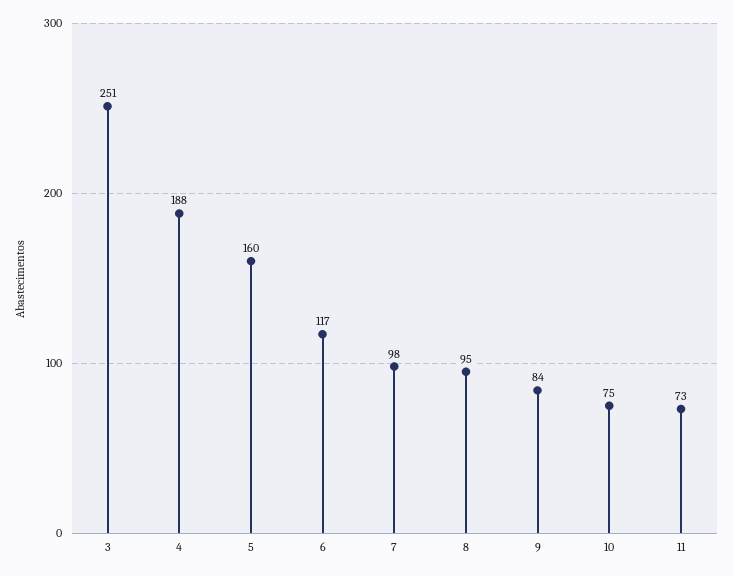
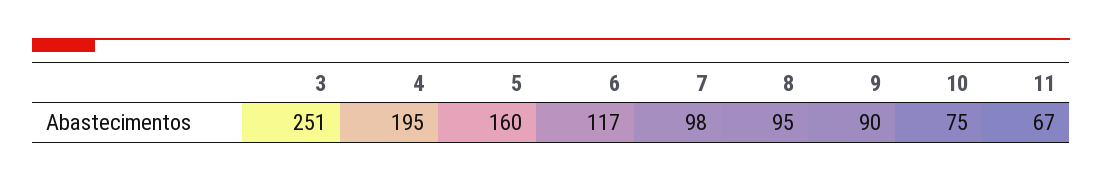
4: 188 -> 195
9: 84 -> 90
11: 73 -> 67

